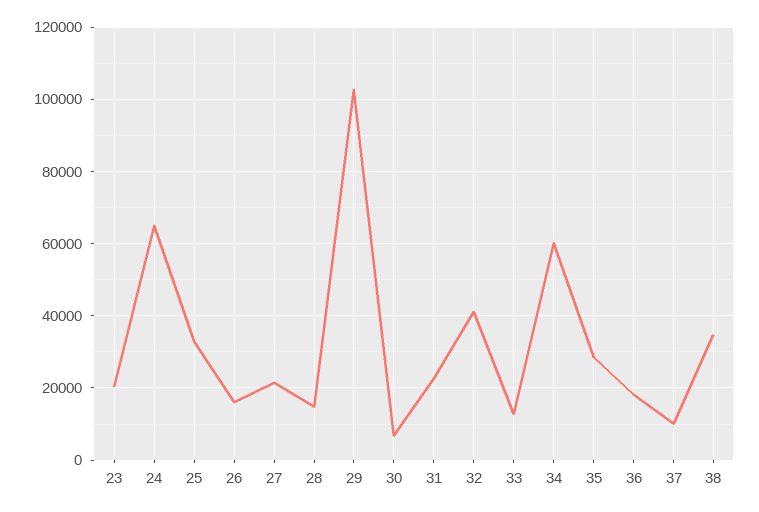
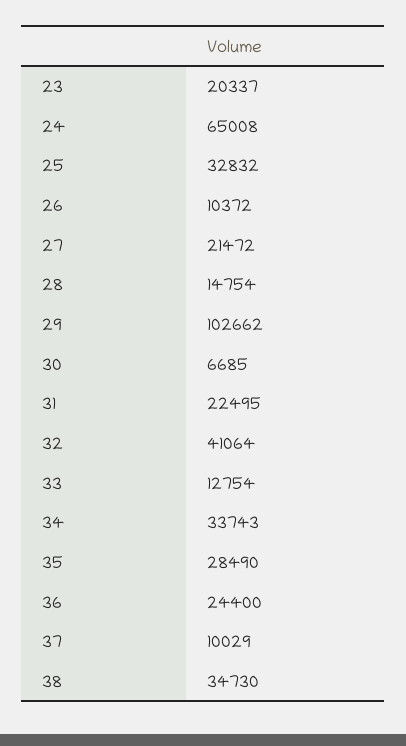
26: 16000 -> 10372
34: 60000 -> 33743
36: 18000 -> 24400

